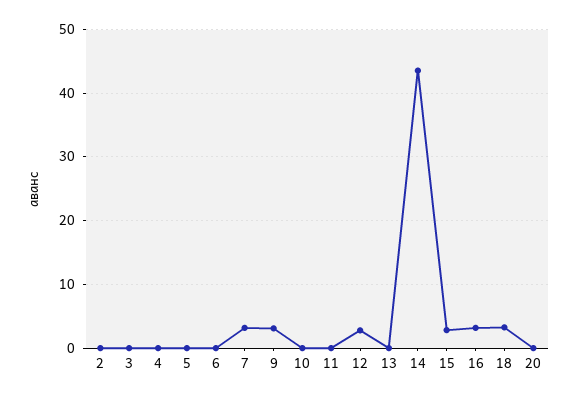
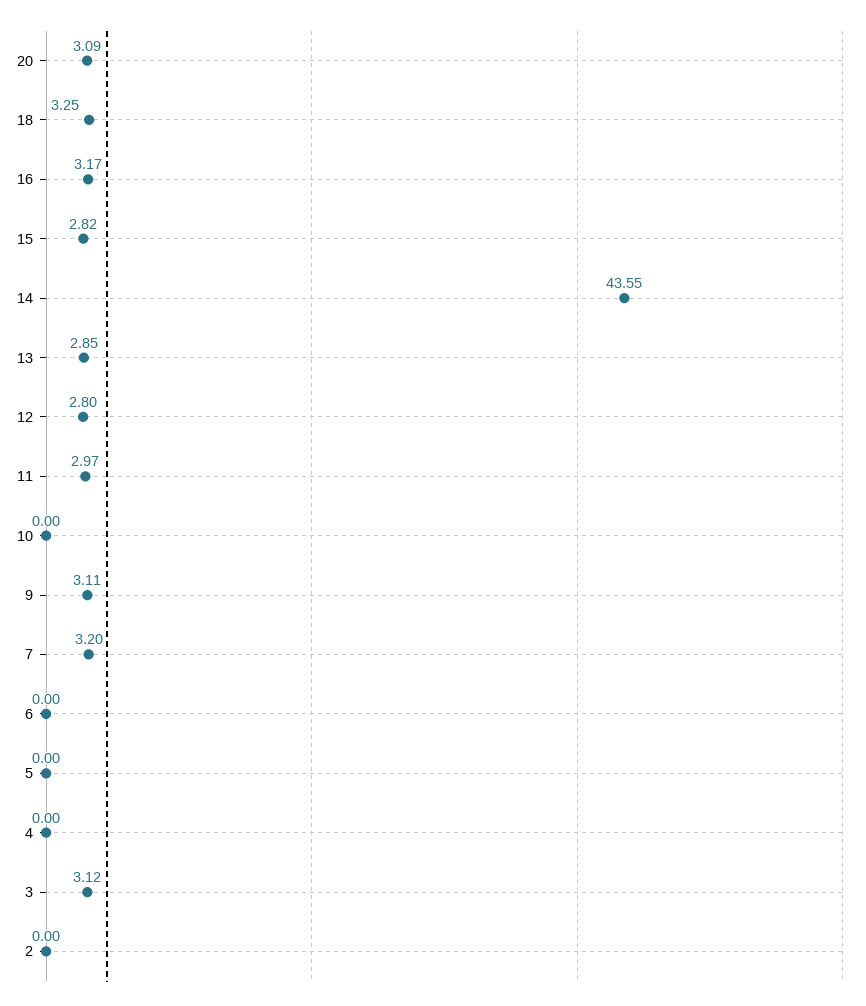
3: 0 -> 3.12
11: 0 -> 2.97
13: 0 -> 2.85
20: 0 -> 3.09

